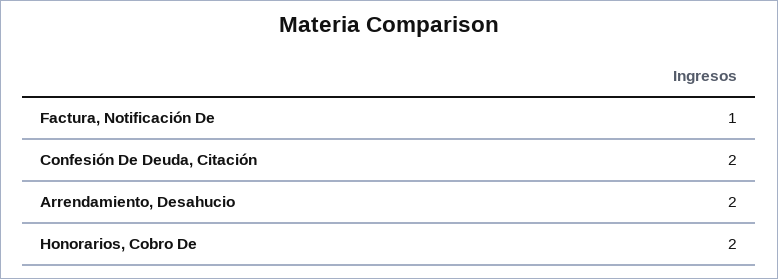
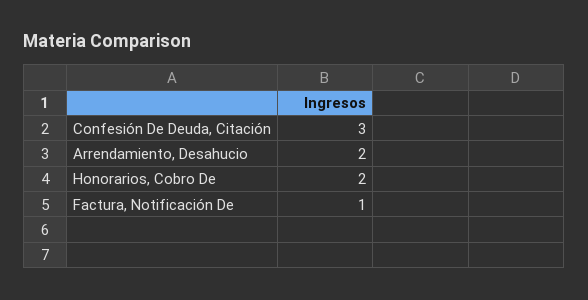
Confesión De Deuda, Citación: 2 -> 3

